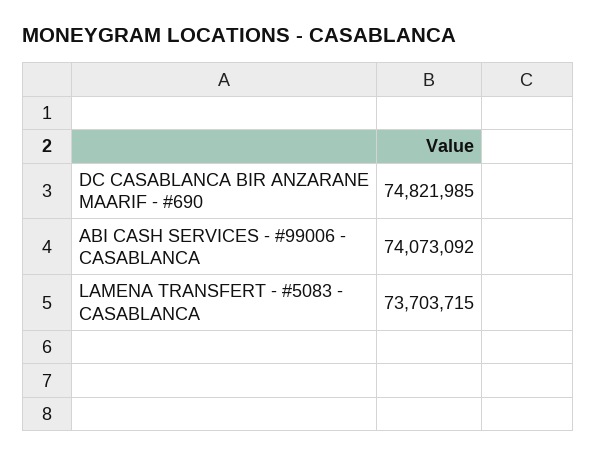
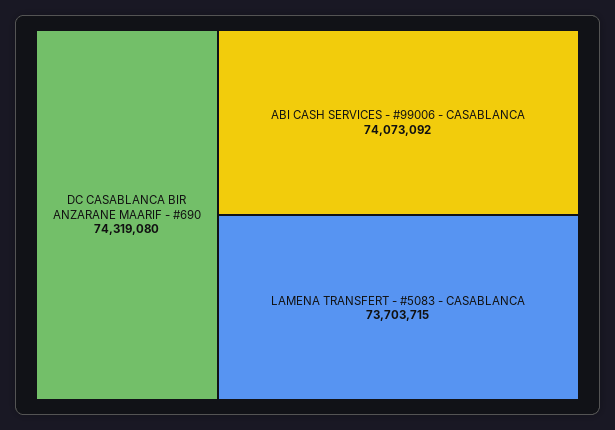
DC CASABLANCA BIR ANZARANE MAARIF - #690: 74821985 -> 74319080

